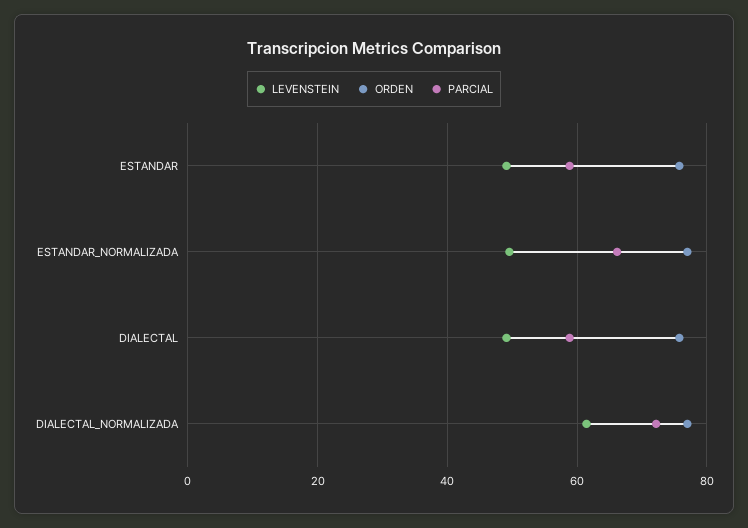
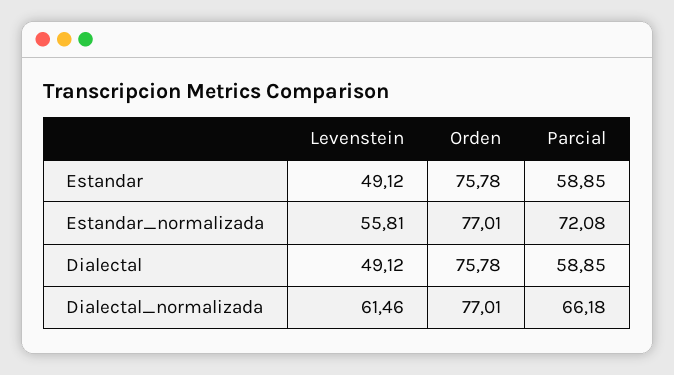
LEVENSTEIN, ESTANDAR_NORMALIZADA: 50 -> 55.81
PARCIAL, ESTANDAR_NORMALIZADA: 66 -> 72.08
PARCIAL, DIALECTAL_NORMALIZADA: 72 -> 66.18

